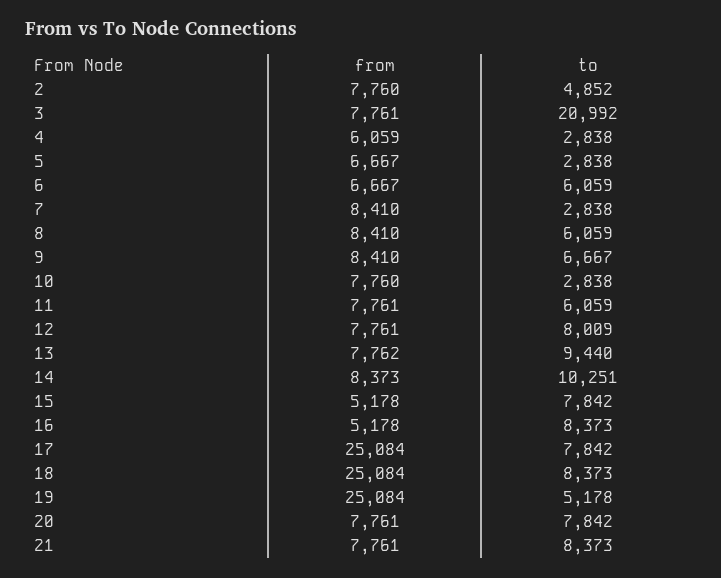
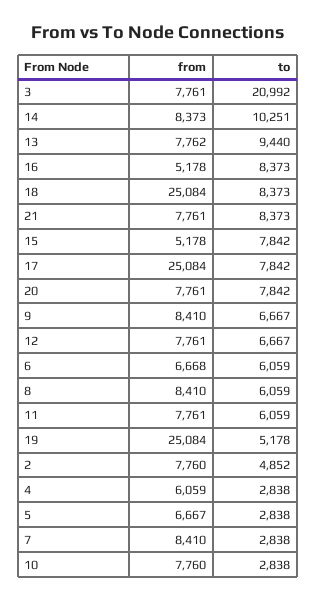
from, 6: 6667 -> 6668
to, 12: 8009 -> 6667

